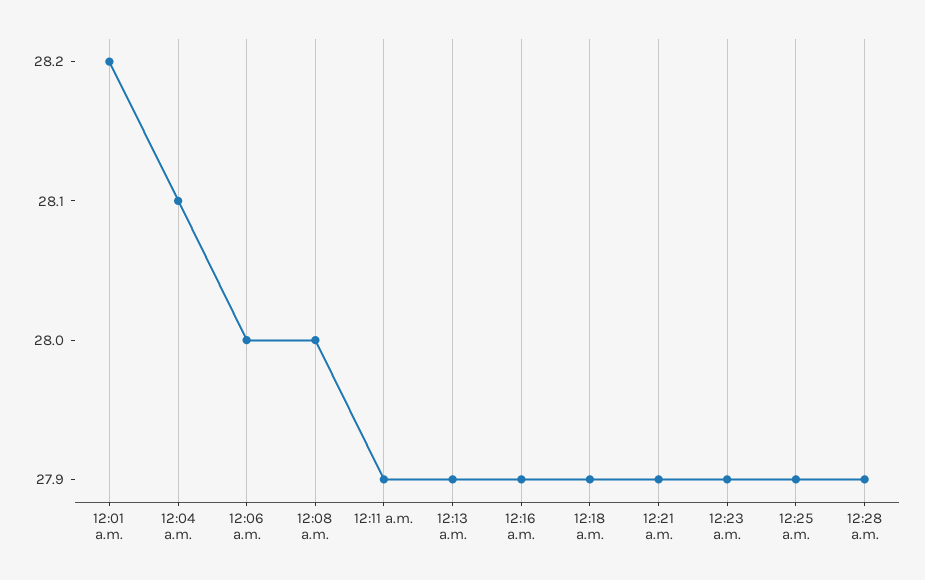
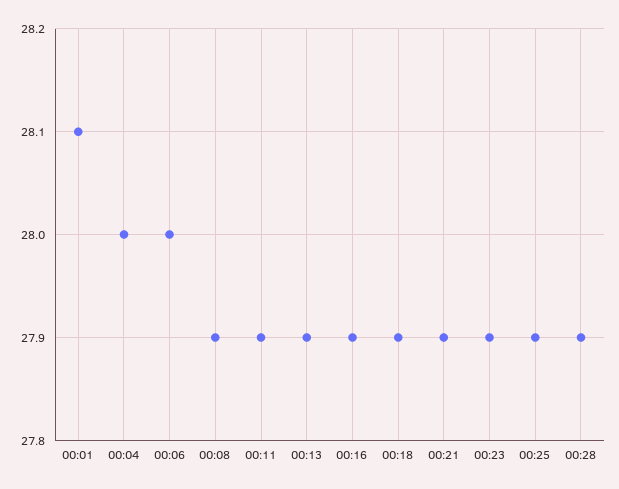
12:01 a.m.: 28.2 -> 28.1
12:04 a.m.: 28.1 -> 28
12:08 a.m.: 28 -> 27.9

